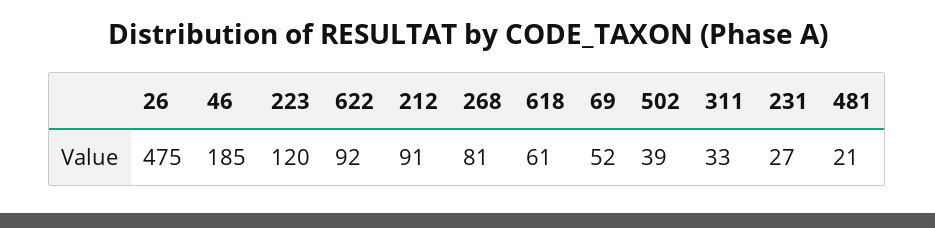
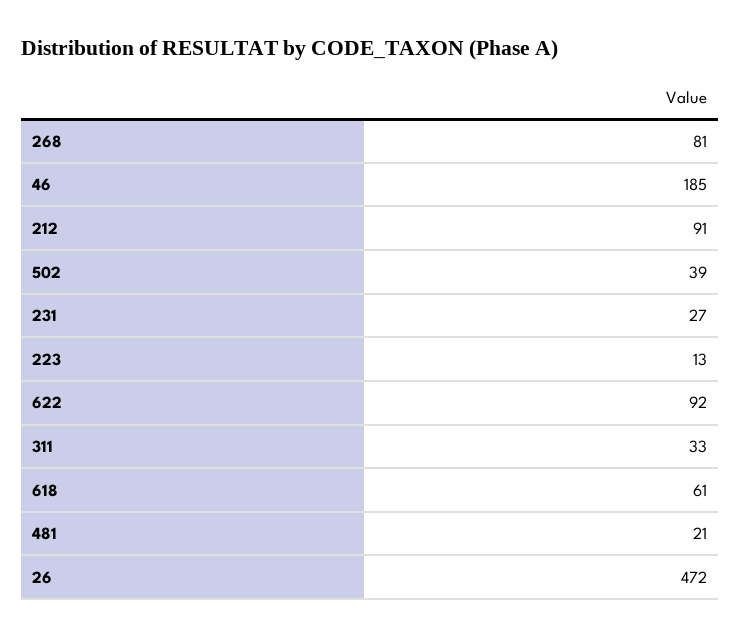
26: 475 -> 472
223: 120 -> 13
69: 52 -> none

